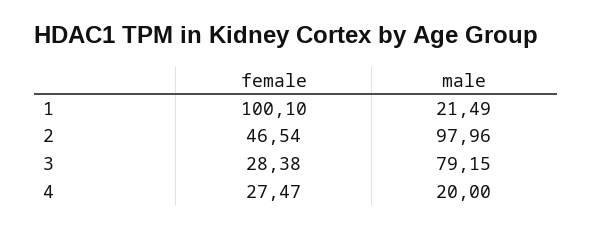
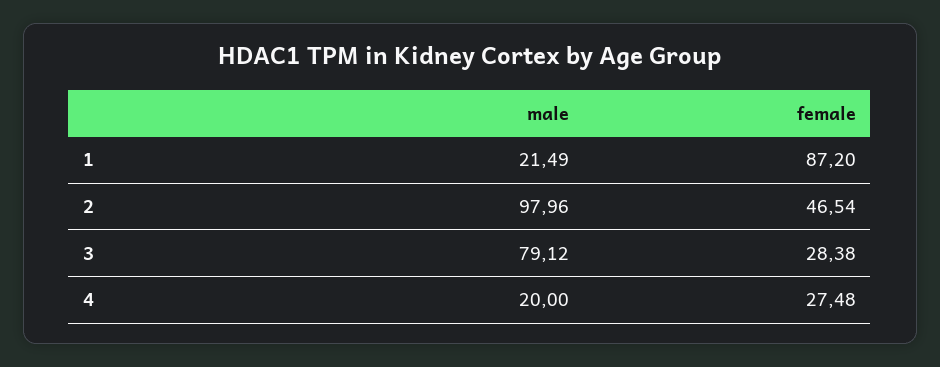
female, 1: 100.1 -> 87.2
male, 3: 79.15 -> 79.12
female, 4: 27.47 -> 27.48

